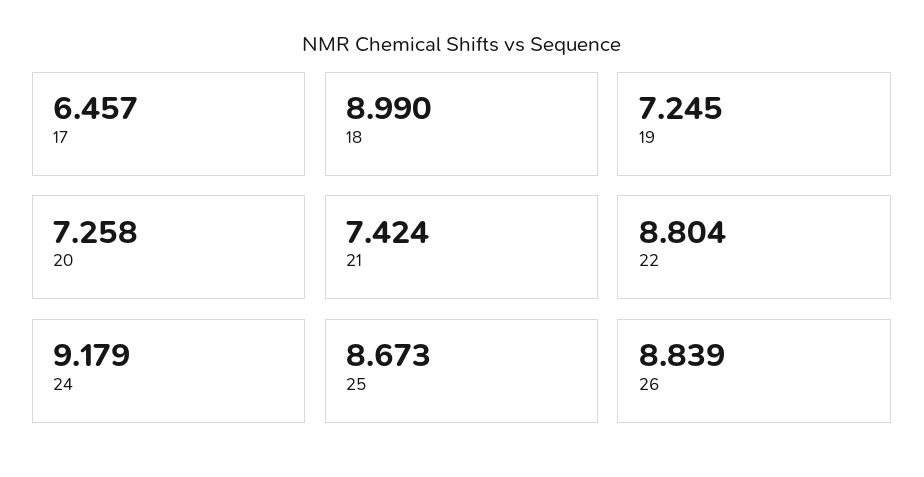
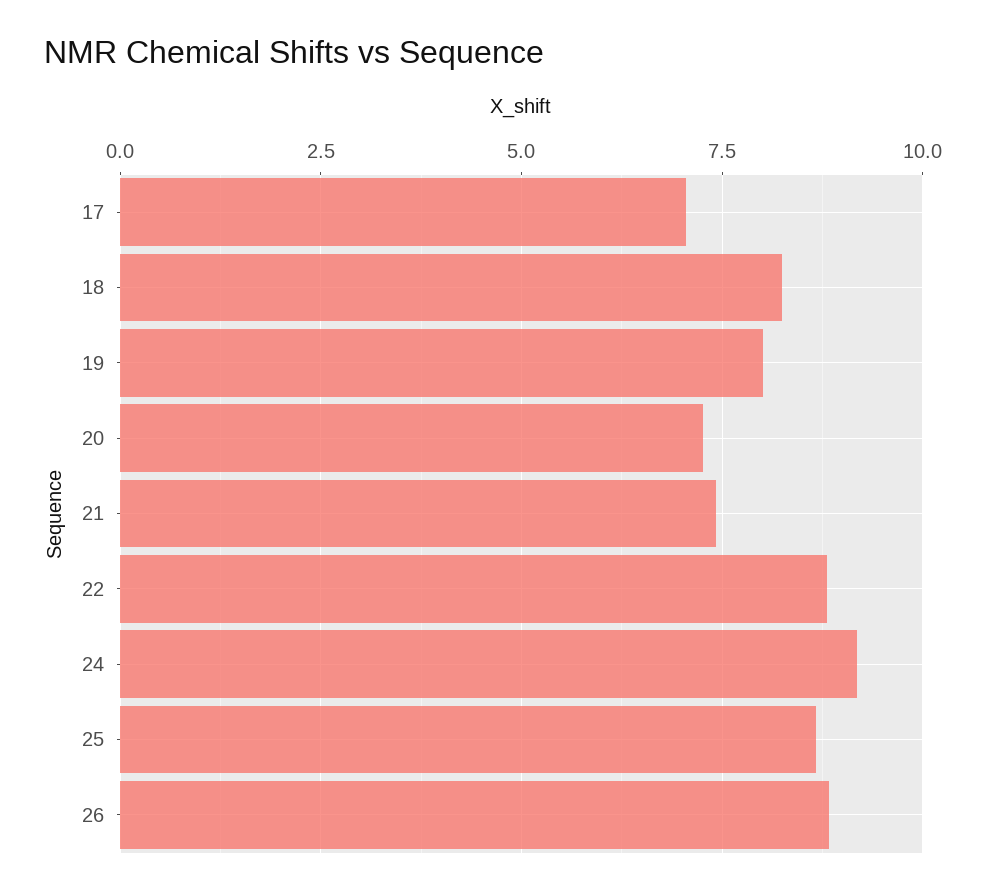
17: 6.457 -> 7
18: 8.99 -> 8.25
19: 7.245 -> 8

